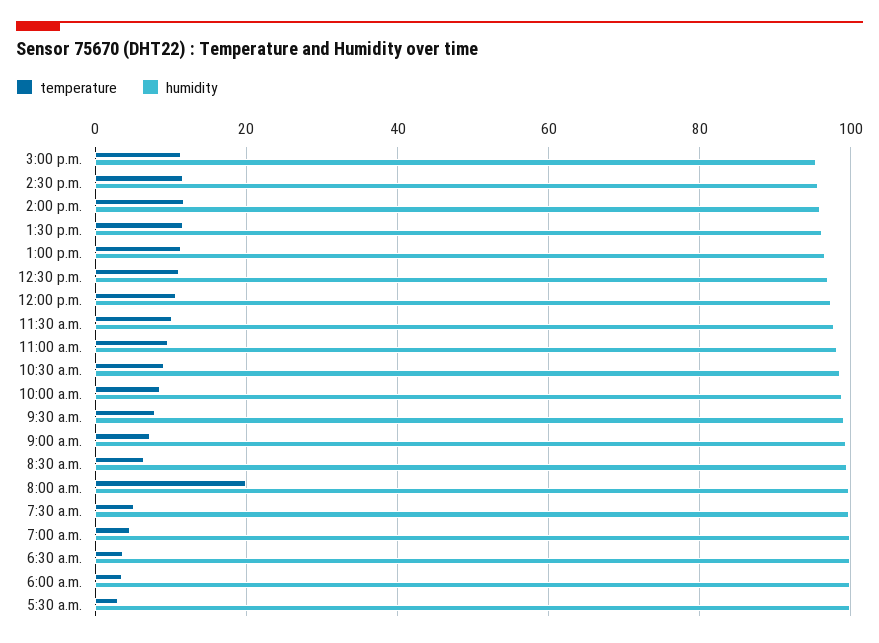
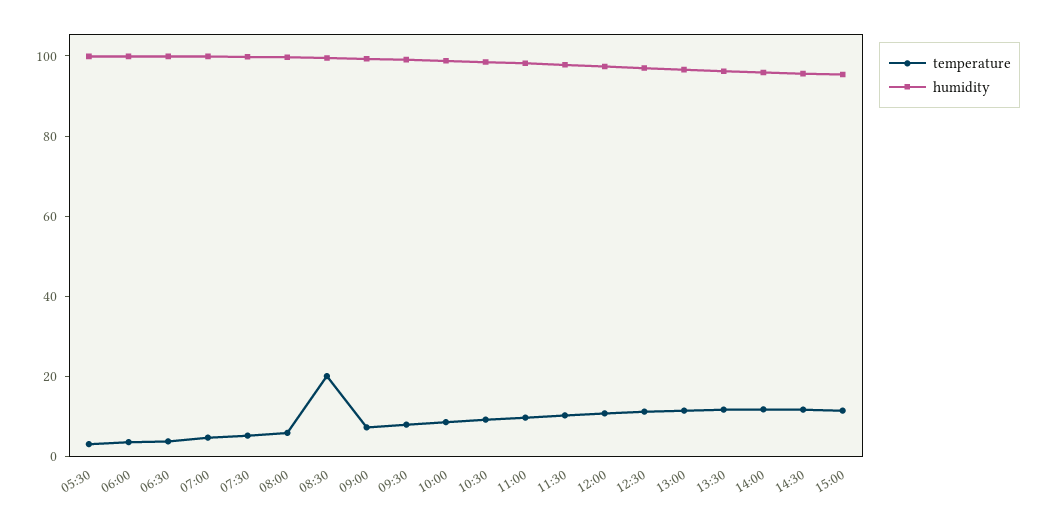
temperature, 8:30 a.m.: 6 -> 20
temperature, 8:00 a.m.: 20 -> 5

